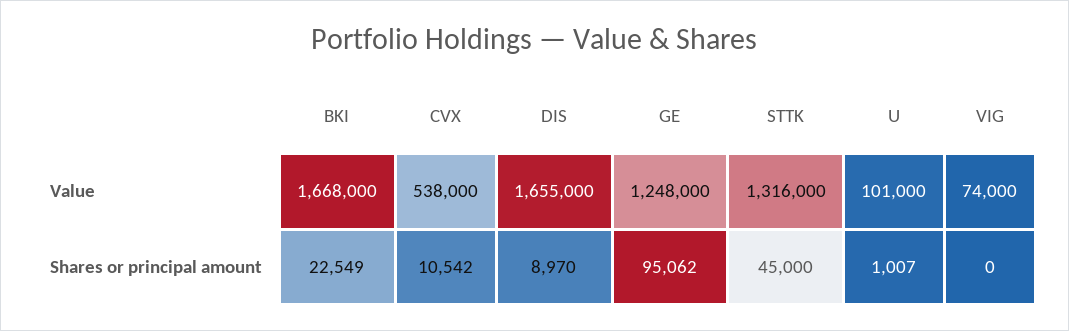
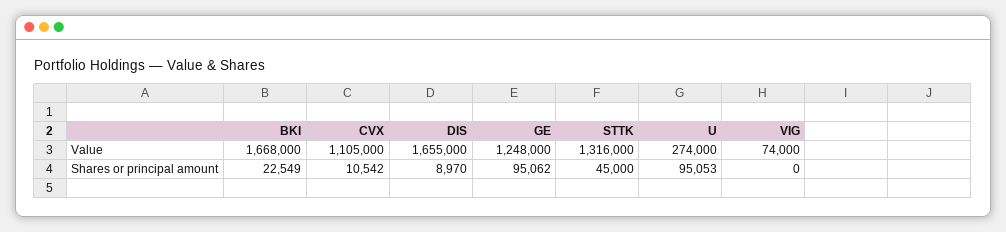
CVX, Value: 538000 -> 1105000
U, Value: 101000 -> 274000
U, Shares or principal amount: 1007 -> 95053

